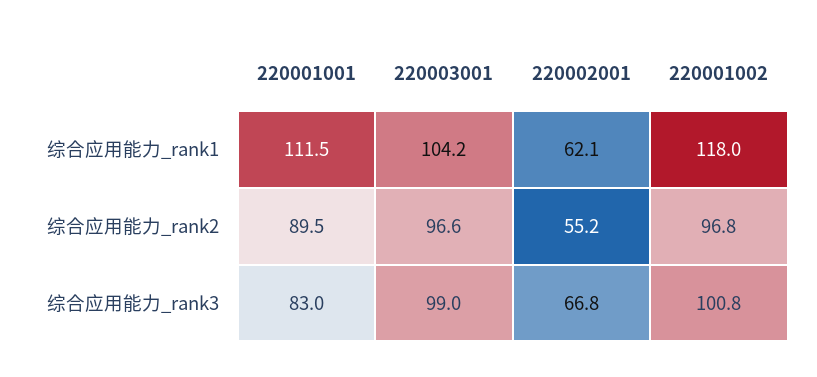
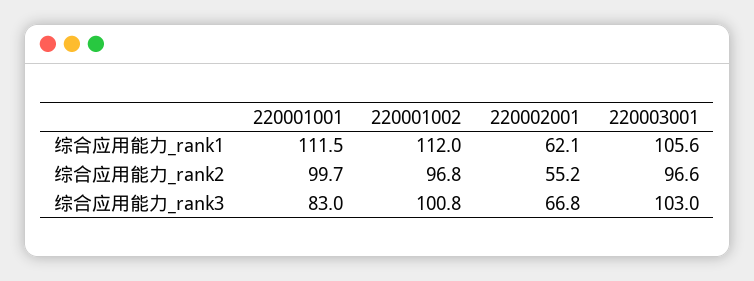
220003001, 综合应用能力_rank1: 104.2 -> 105.6
220001002, 综合应用能力_rank1: 118 -> 112
220001001, 综合应用能力_rank2: 89.5 -> 99.7
220003001, 综合应用能力_rank3: 99 -> 103

